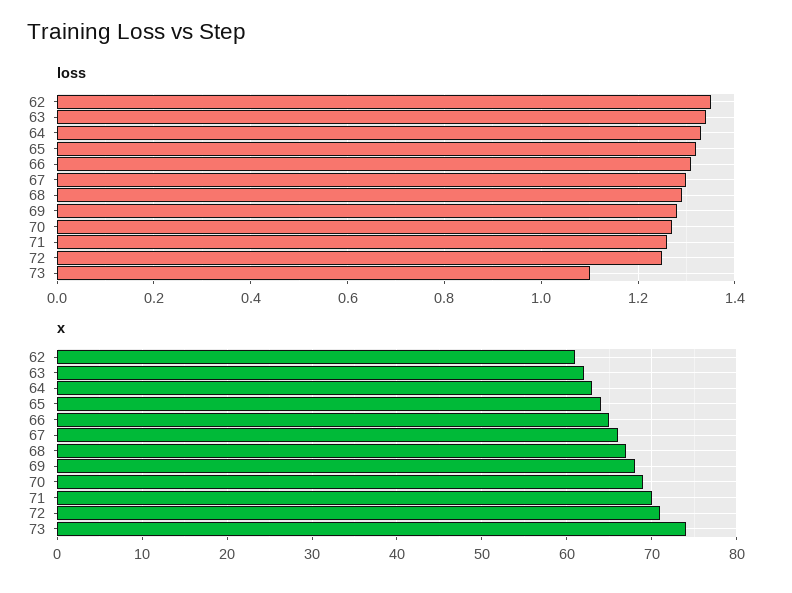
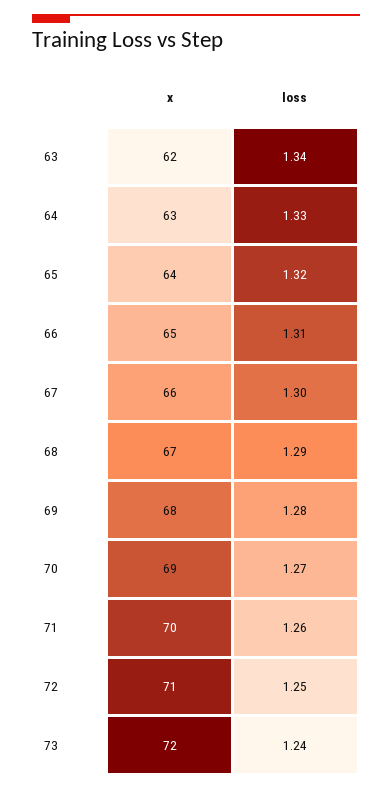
loss, 62: 1.35 -> none
loss, 73: 1.1 -> 1.24
x, 62: 61 -> none
x, 73: 74 -> 72

